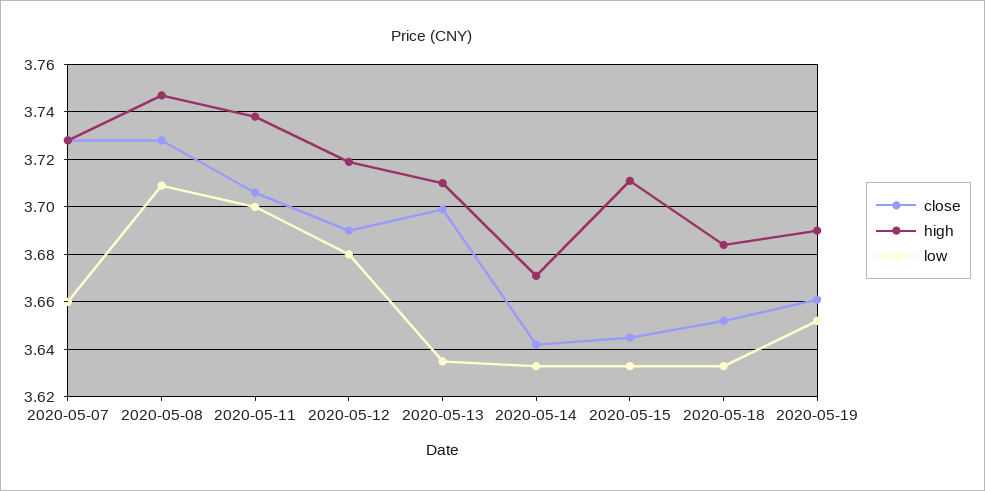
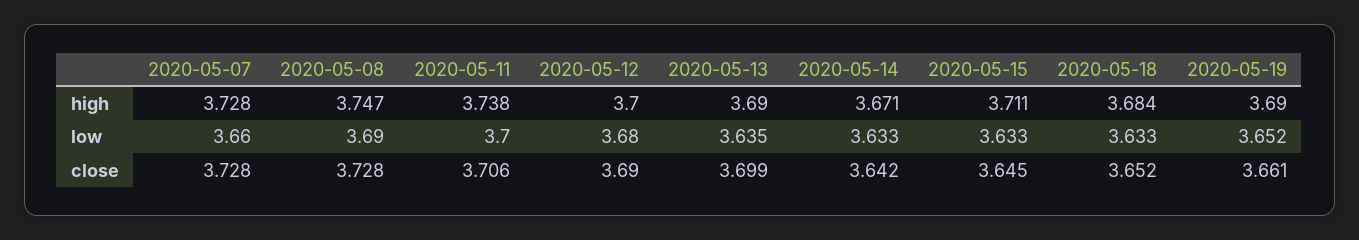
low, 2020-05-08: 3.71 -> 3.69
high, 2020-05-12: 3.72 -> 3.7
high, 2020-05-13: 3.71 -> 3.69

